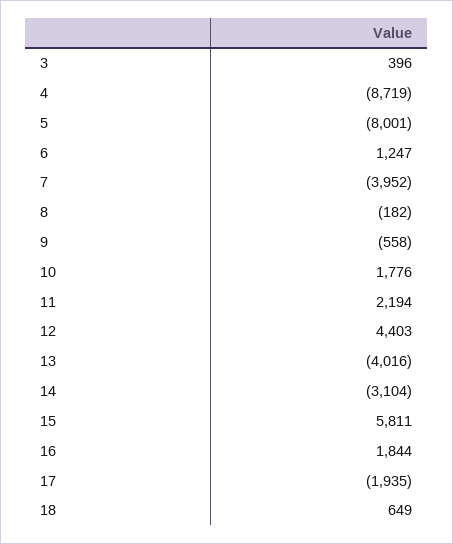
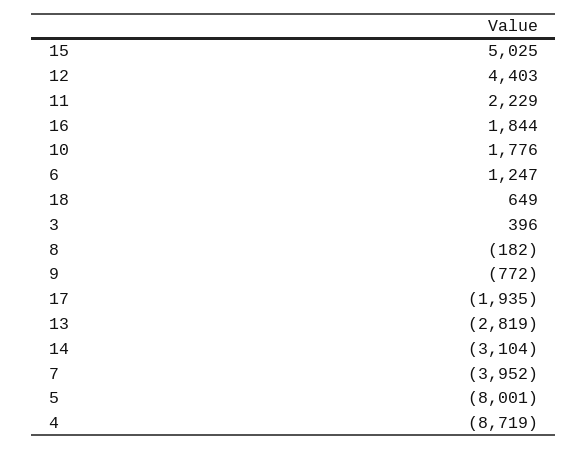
9: -558 -> -772
11: 2194 -> 2229
13: -4016 -> -2819
15: 5811 -> 5025

